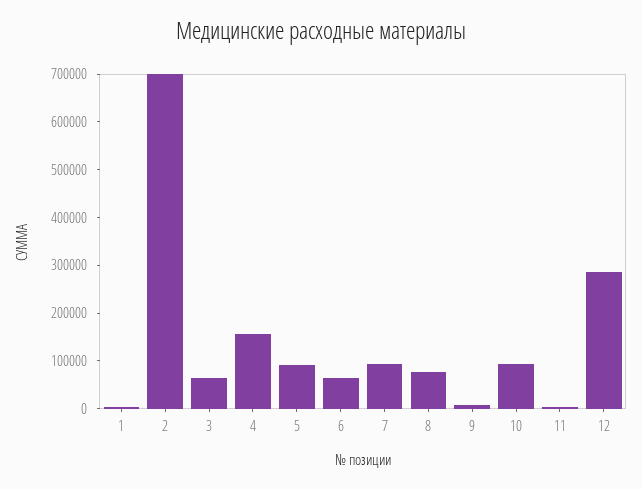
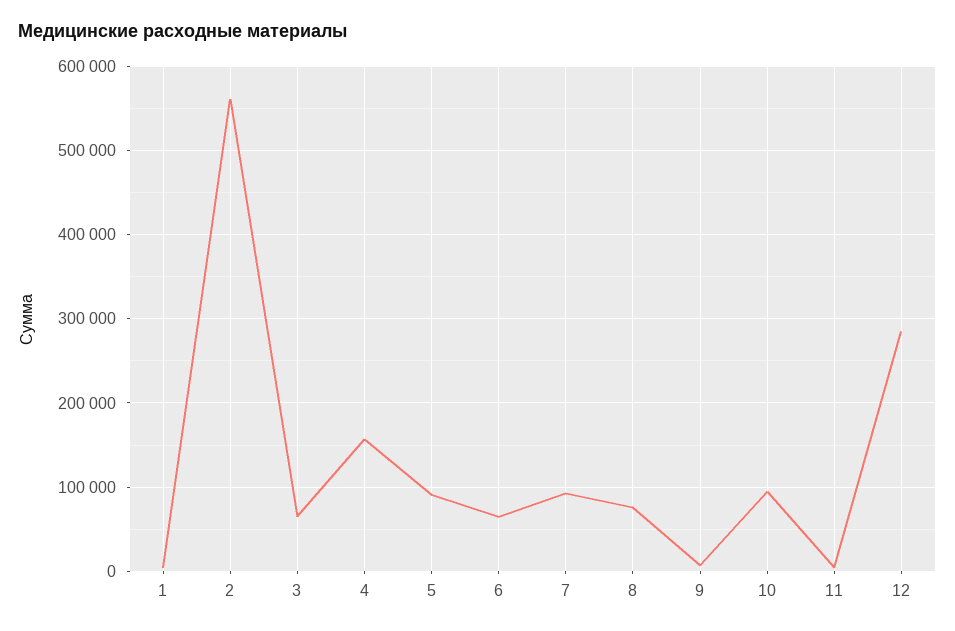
2: 700000 -> 560000

